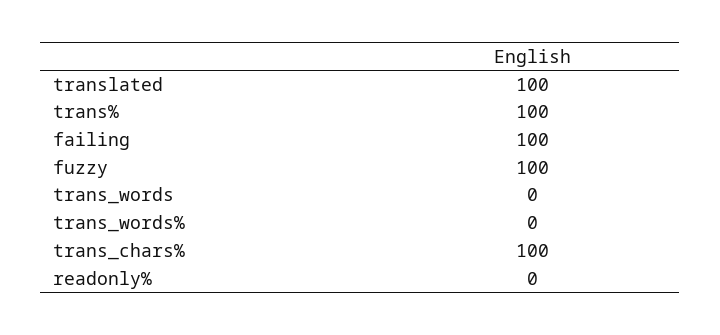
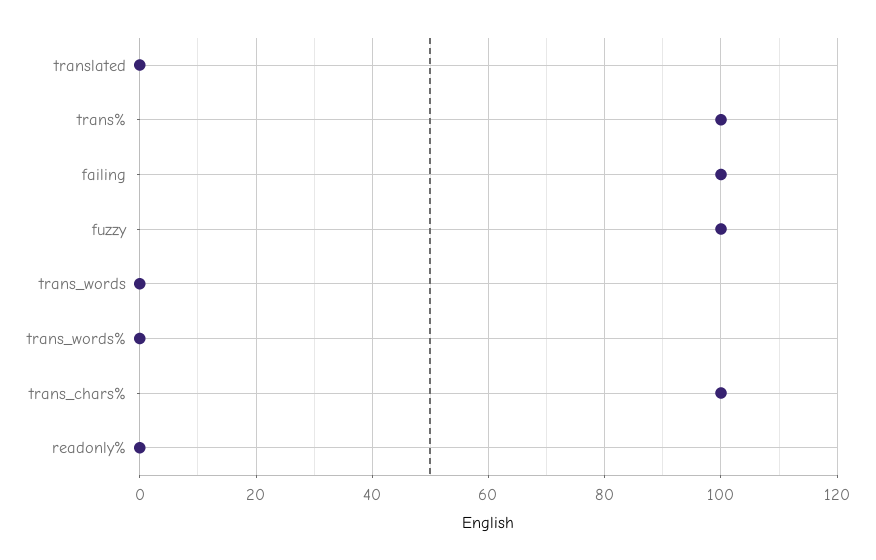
translated: 100 -> 0

